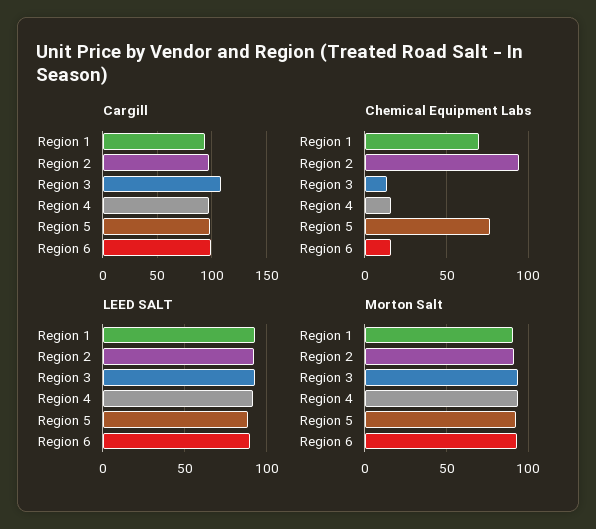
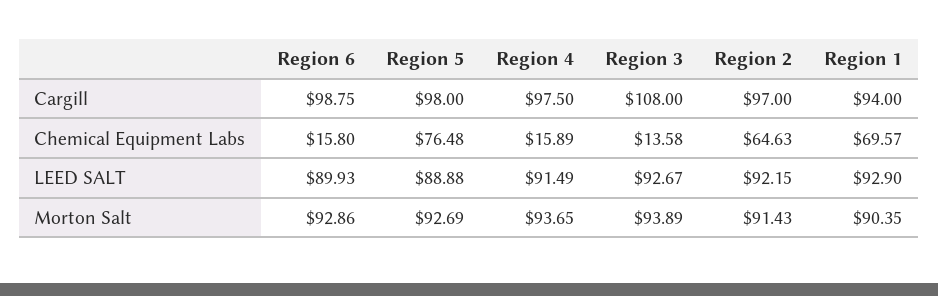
Chemical Equipment Labs, Region 2: 95 -> 64.63

